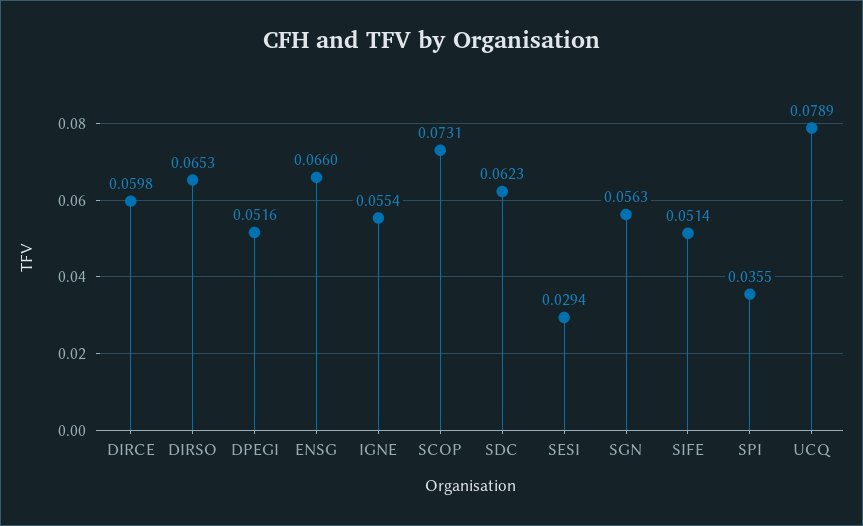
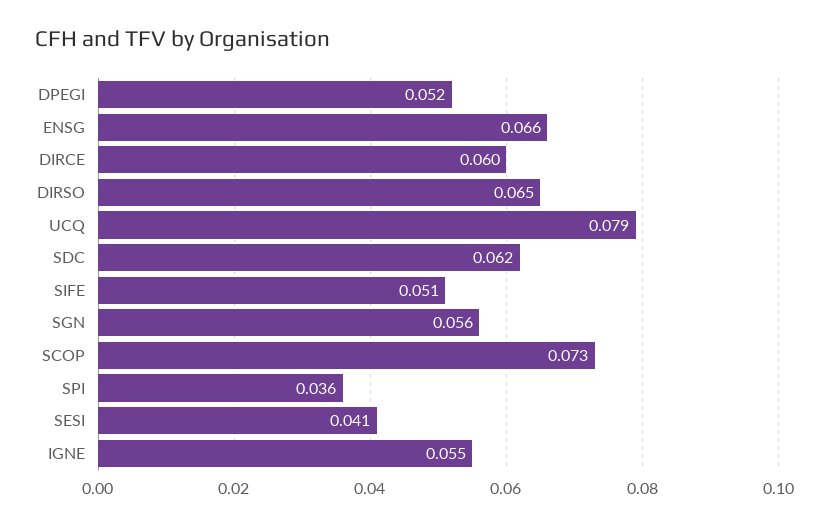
SESI: 0.0294 -> 0.041

